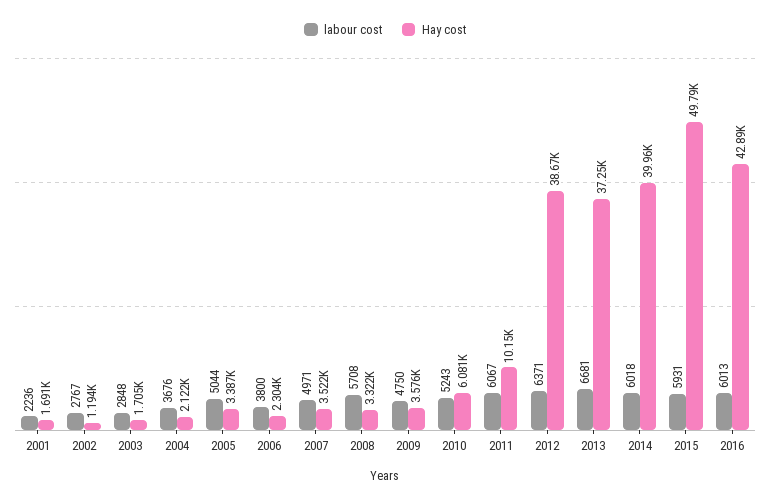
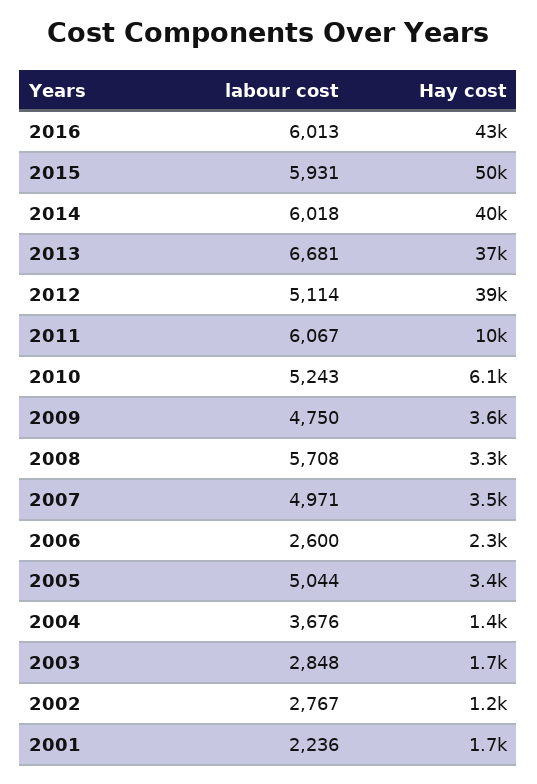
Hay cost, 2004: 2122 -> 1400
labour cost, 2006: 3800 -> 2600
labour cost, 2012: 6371 -> 5114

